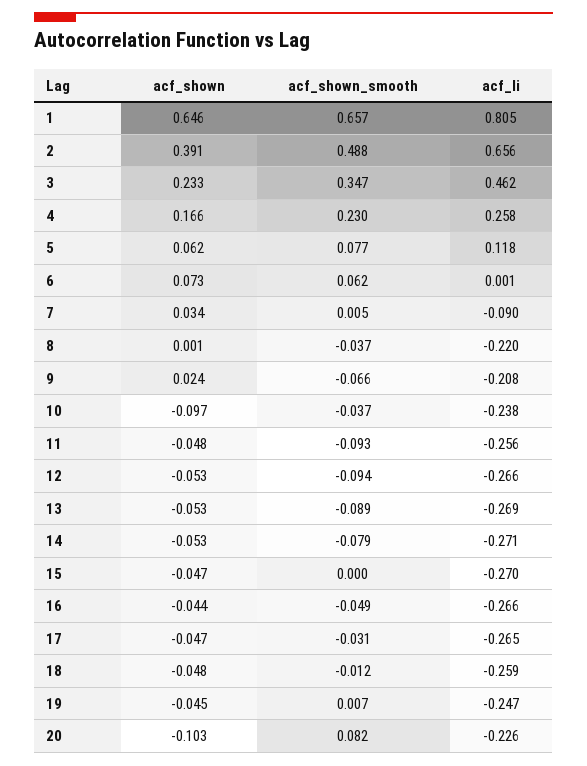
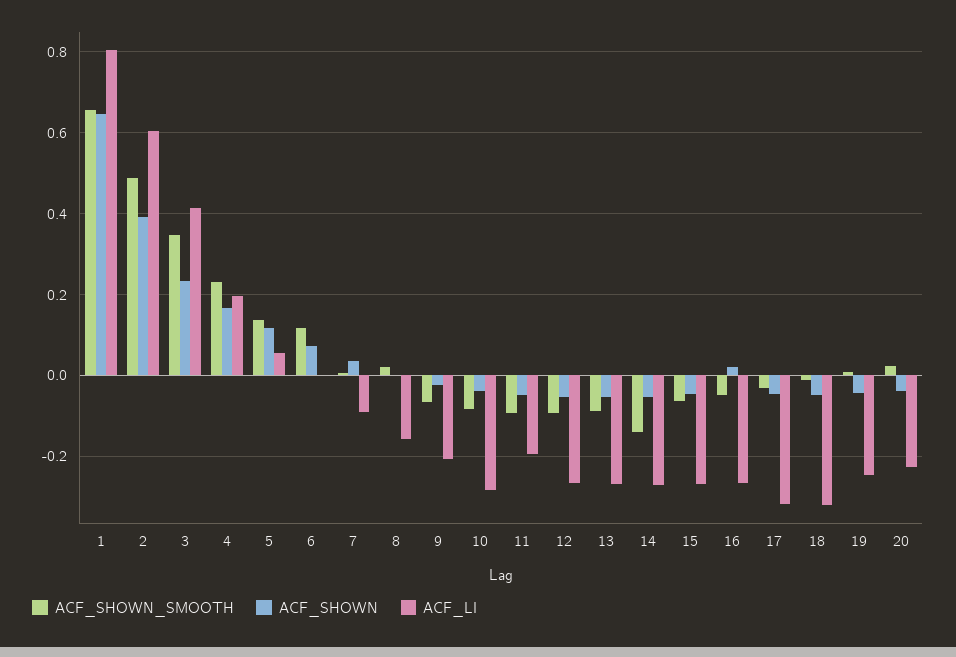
acf_li, 2: 0.656 -> 0.6
acf_li, 3: 0.462 -> 0.42
acf_li, 4: 0.258 -> 0.2
acf_shown, 5: 0.062 -> 0.12
acf_shown_smooth, 5: 0.077 -> 0.14
acf_li, 5: 0.118 -> 0.06
acf_shown_smooth, 6: 0.062 -> 0.12
acf_shown_smooth, 8: -0.037 -> 0.02
acf_li, 8: -0.22 -> -0.16
acf_shown, 9: 0.024 -> -0.02
acf_shown, 10: -0.097 -> -0.04
acf_shown_smooth, 10: -0.037 -> -0.08
acf_li, 10: -0.238 -> -0.28
acf_li, 11: -0.256 -> -0.2
acf_shown_smooth, 14: -0.079 -> -0.14
acf_shown_smooth, 15: 0 -> -0.06
acf_shown, 16: -0.044 -> 0.02
acf_li, 17: -0.265 -> -0.32
acf_li, 18: -0.259 -> -0.32
acf_shown, 20: -0.103 -> -0.04
acf_shown_smooth, 20: 0.082 -> 0.02

